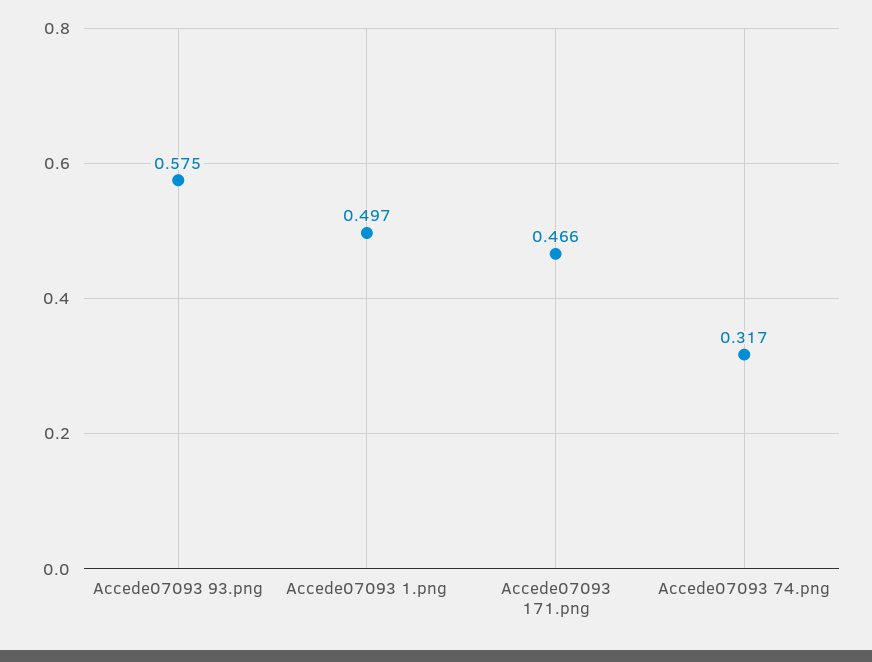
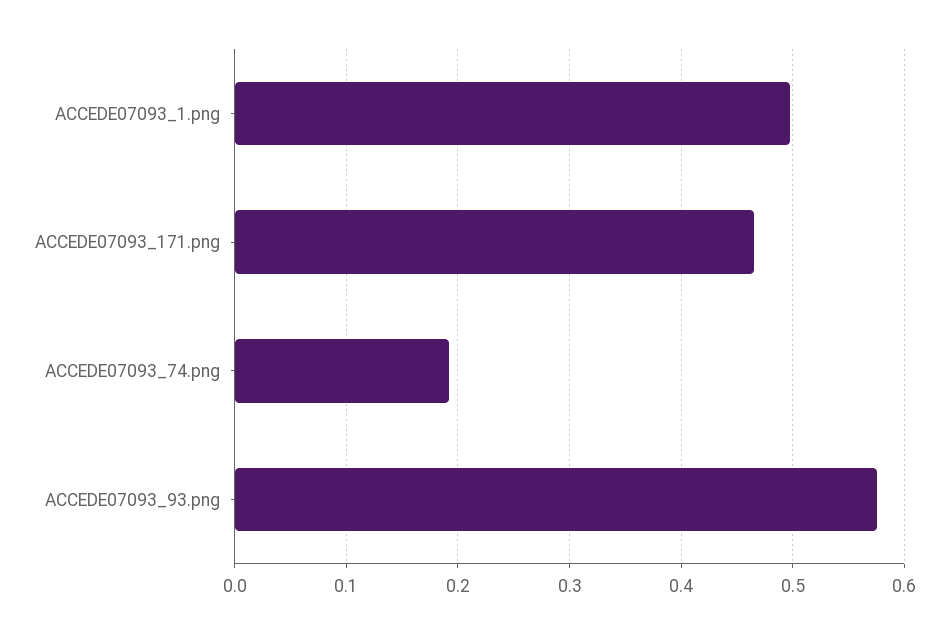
Accede07093 74.png: 0.317 -> 0.19

